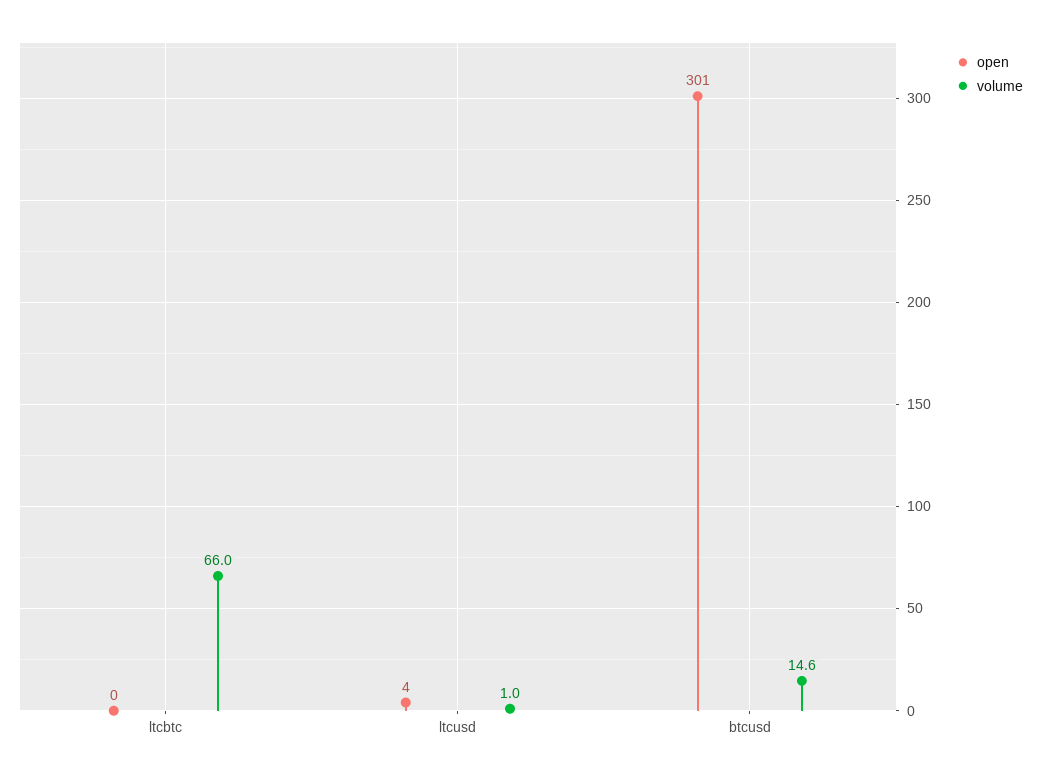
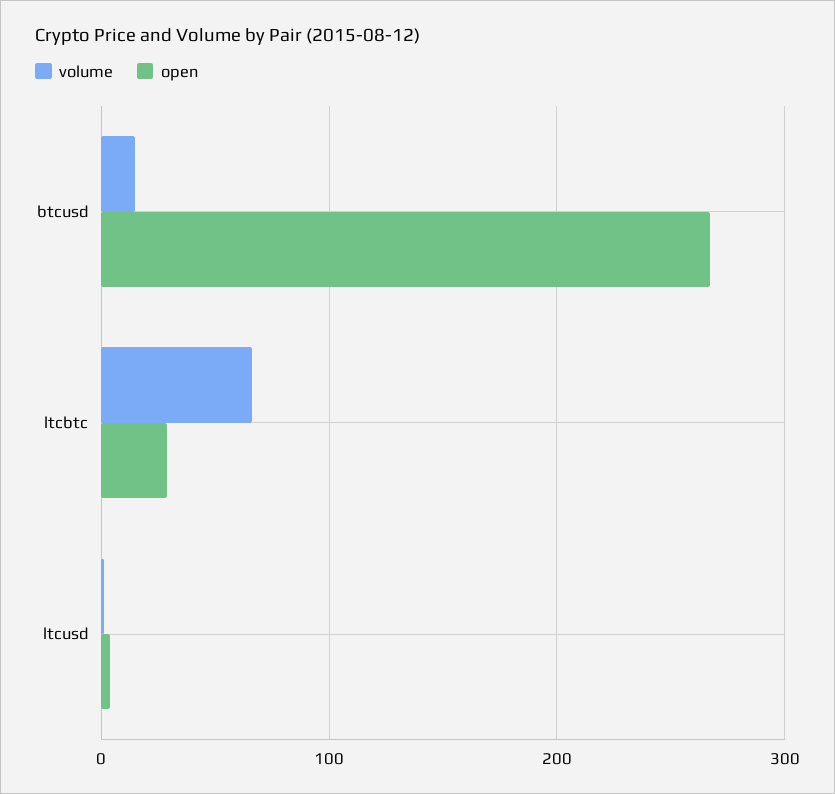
open, ltcbtc: 0 -> 30
open, btcusd: 301 -> 270

